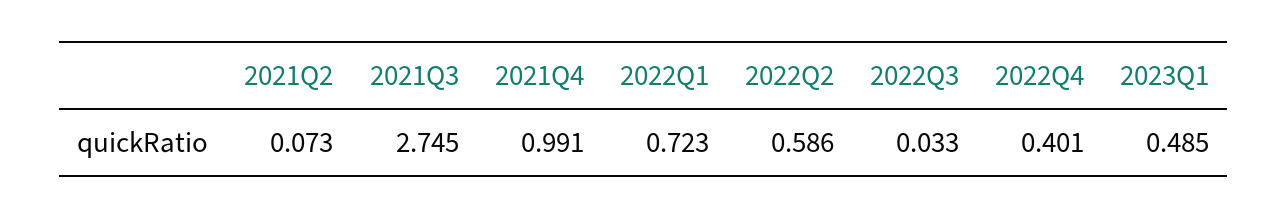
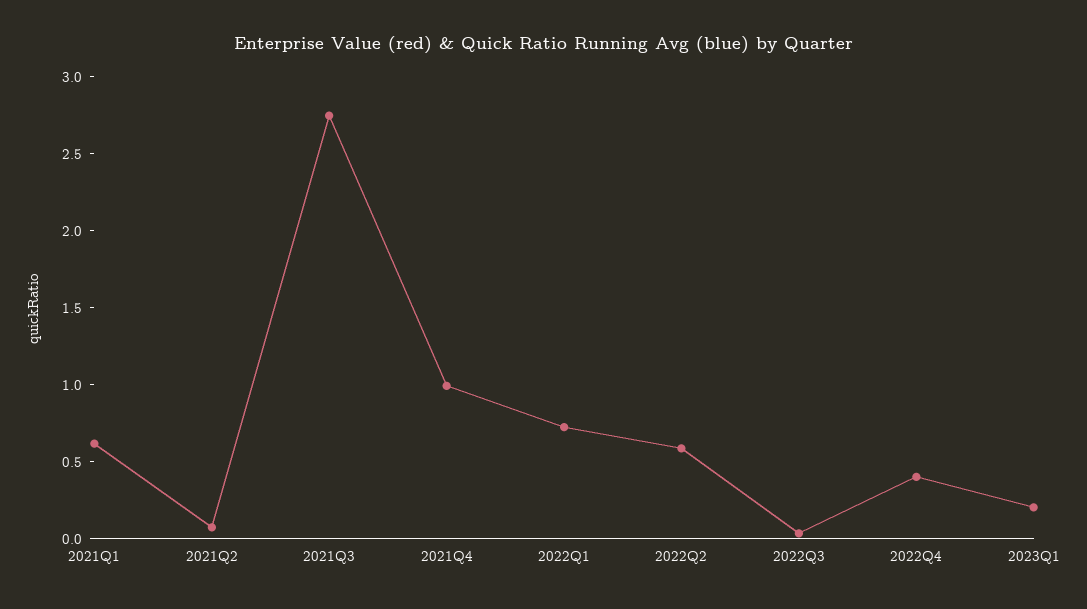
2023Q1: 0.485 -> 0.2
2021Q1: none -> 0.6

